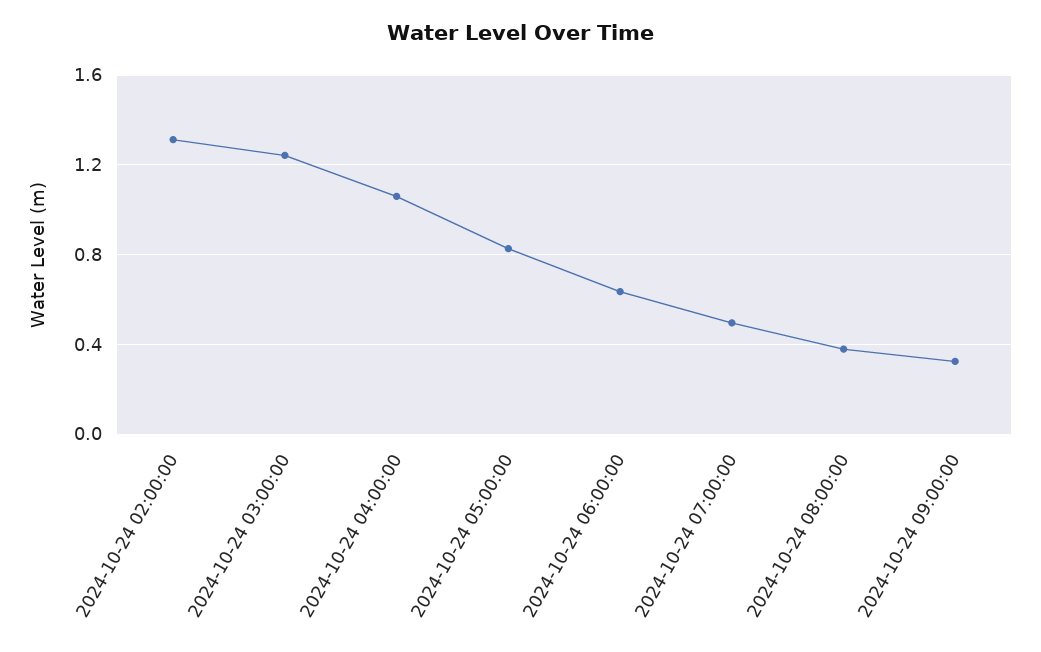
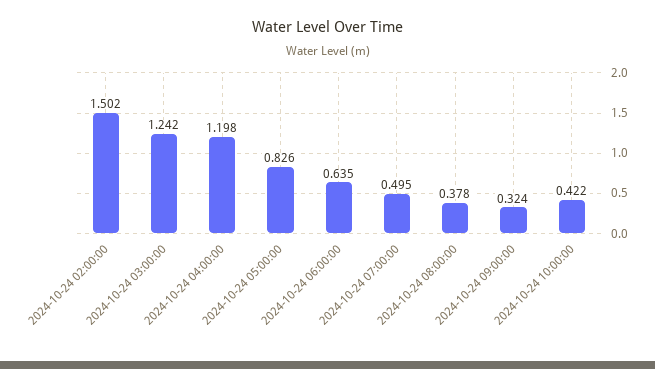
2024-10-24 02:00:00: 1.3 -> 1.502
2024-10-24 04:00:00: 1.05 -> 1.198
2024-10-24 10:00:00: none -> 0.422

